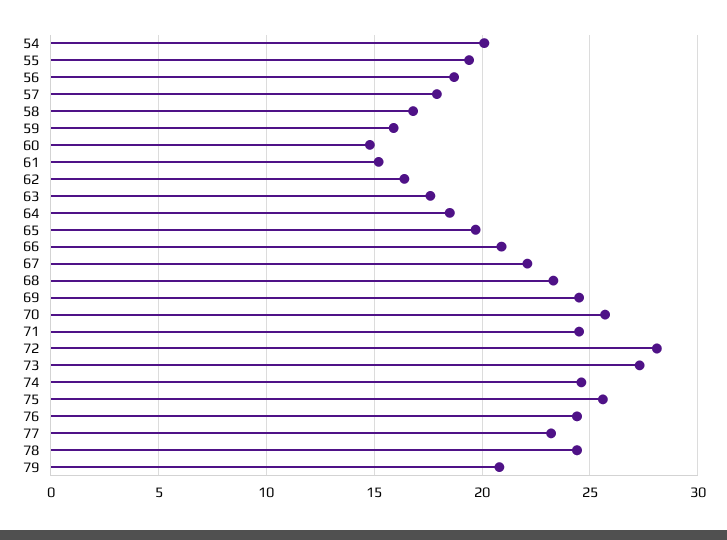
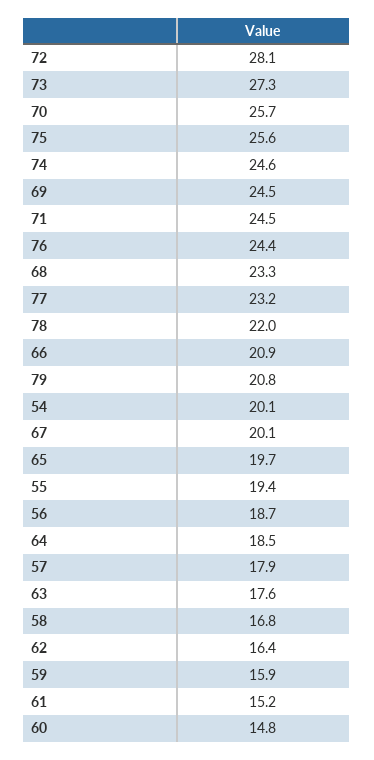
67: 22 -> 20.1
78: 24.5 -> 22

